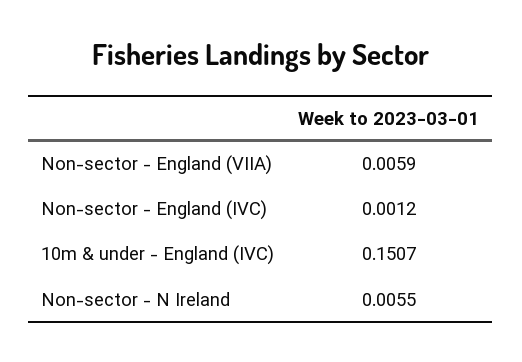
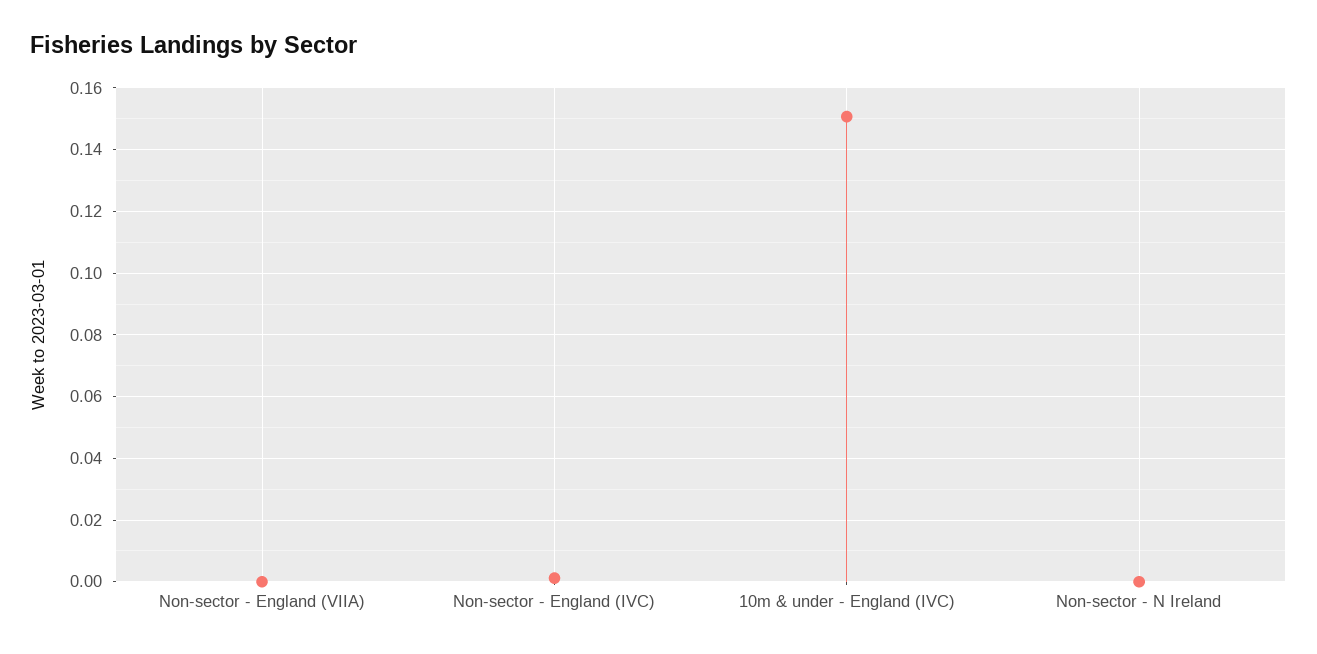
Non-sector - England (VIIA): 0.0059 -> 0
Non-sector - N Ireland: 0.0055 -> 0

